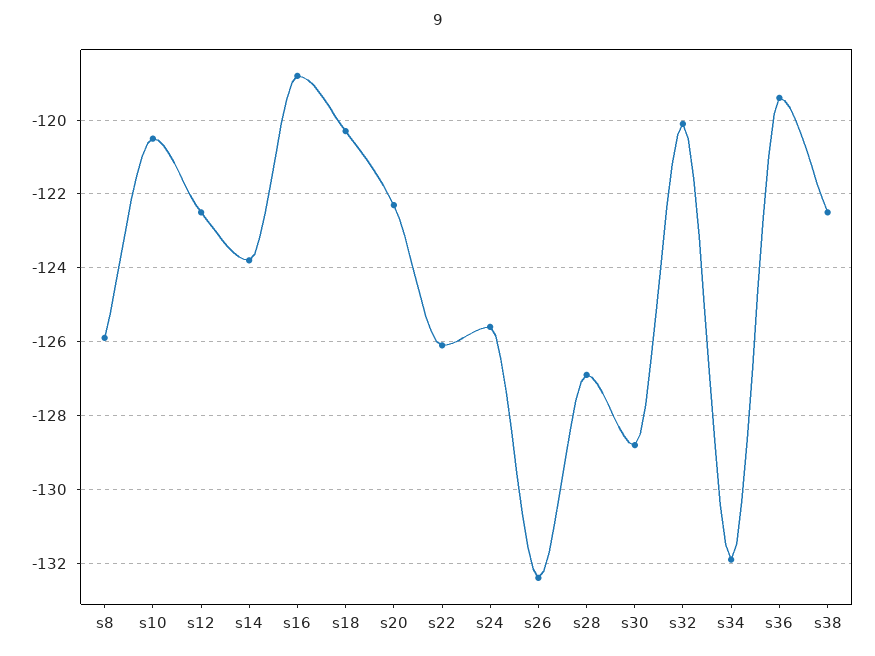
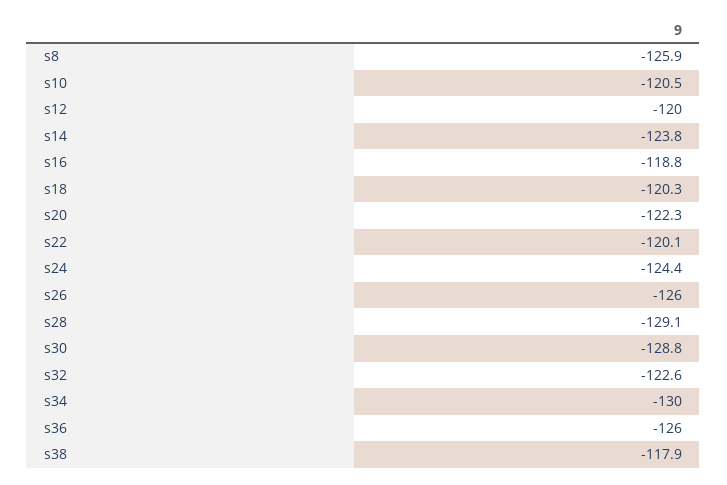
s12: -122.5 -> -120
s22: -126 -> -120.1
s24: -125.5 -> -124.4
s26: -132.5 -> -126
s28: -127 -> -129.1
s32: -120 -> -122.6
s34: -132 -> -130
s36: -119.5 -> -126
s38: -122.5 -> -117.9

